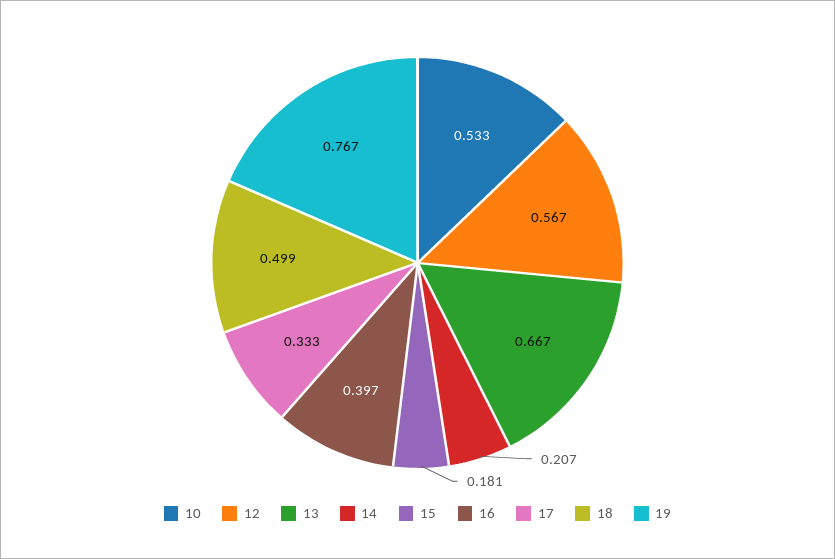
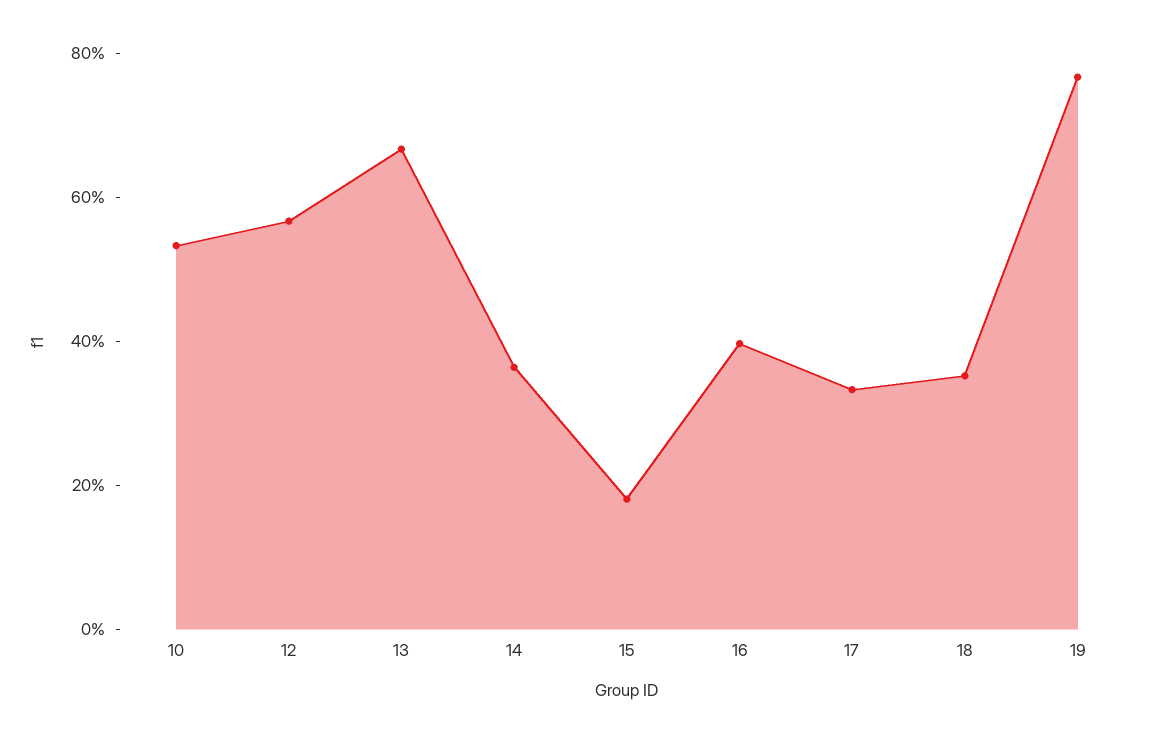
14: 0.207 -> 0.35
18: 0.499 -> 0.35

